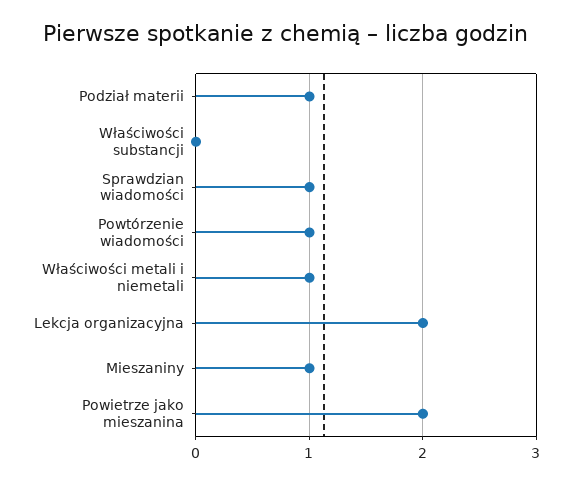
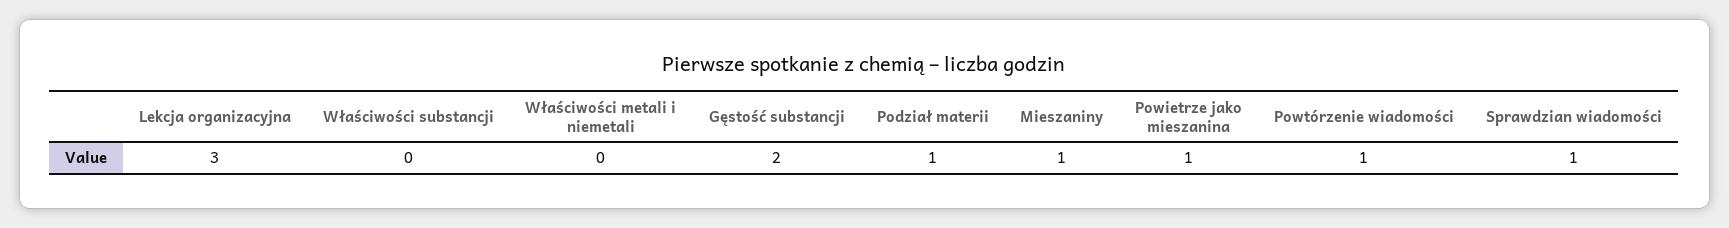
Właściwości metali i niemetali: 1 -> 0
Lekcja organizacyjna: 2 -> 3
Powietrze jako mieszanina: 2 -> 1
Gęstość substancji: none -> 2

